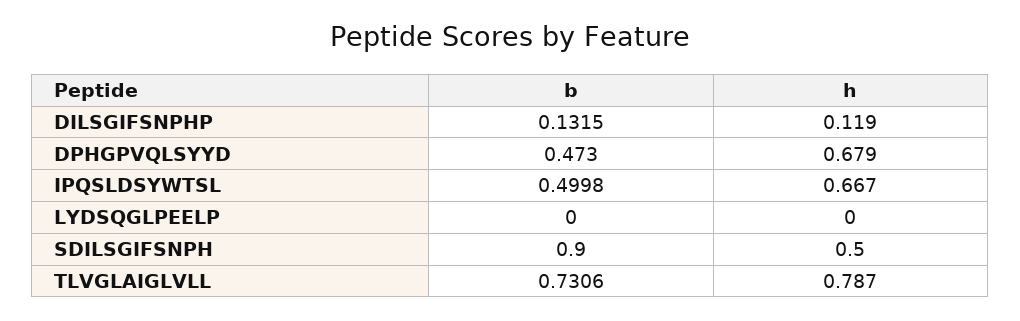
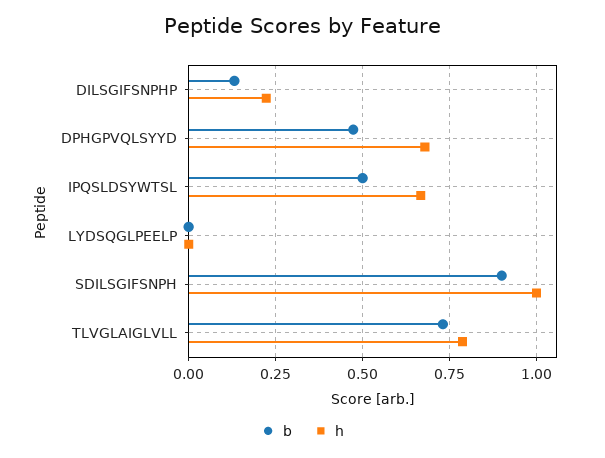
h, DILSGIFSNPHP: 0.119 -> 0.225
h, SDILSGIFSNPH: 0.5 -> 1

